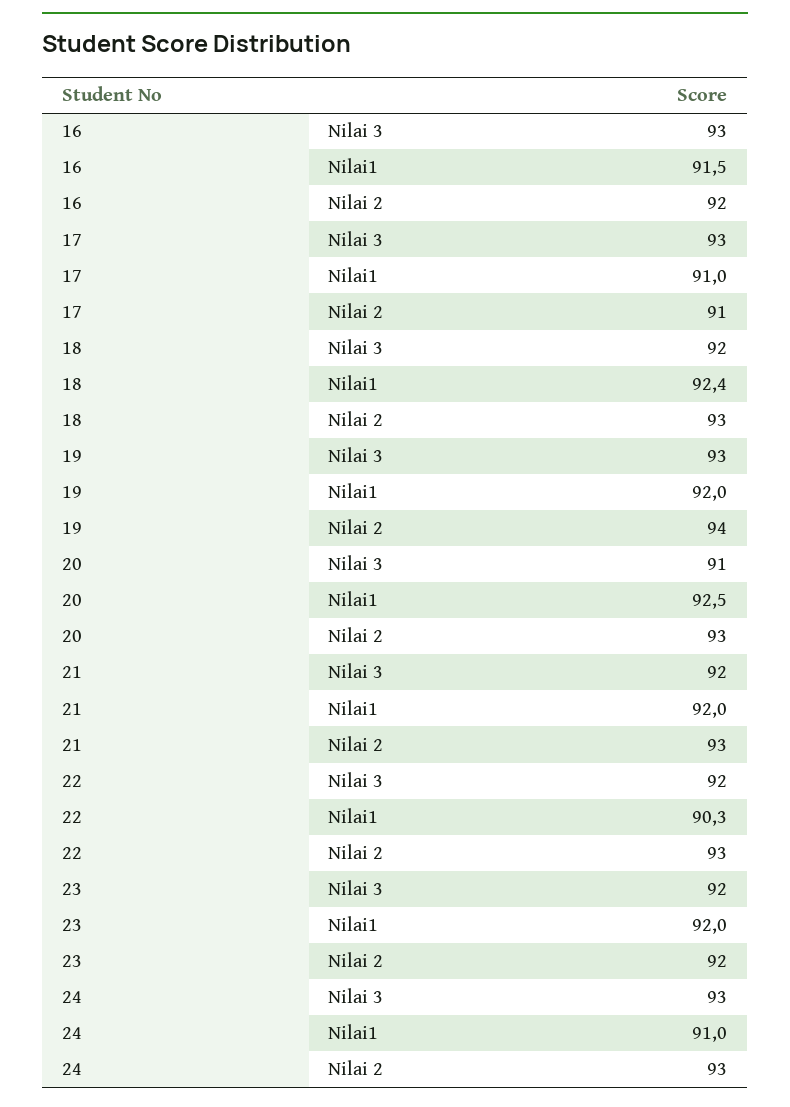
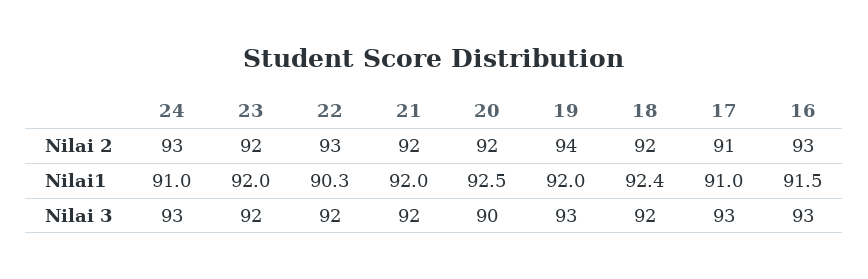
16, Nilai 2: 92 -> 93
18, Nilai 2: 93 -> 92
20, Nilai 3: 91 -> 90
20, Nilai 2: 93 -> 92
21, Nilai 2: 93 -> 92

